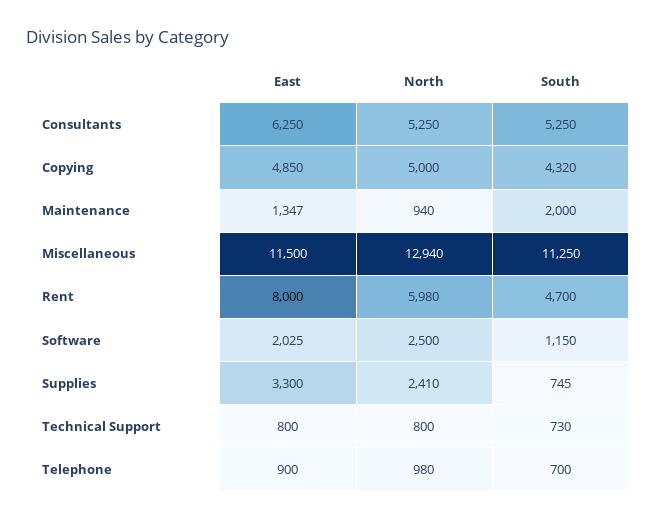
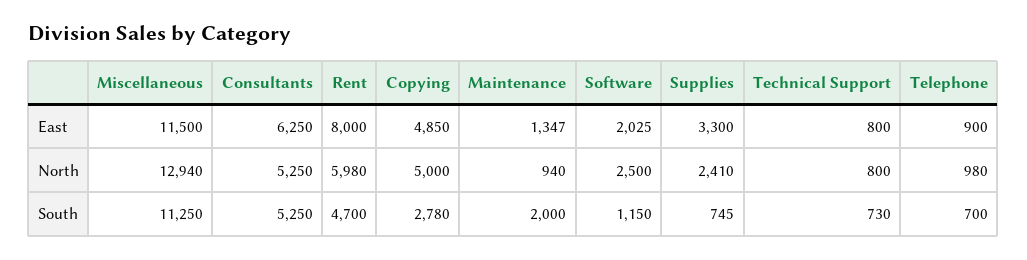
South, Copying: 4320 -> 2780

